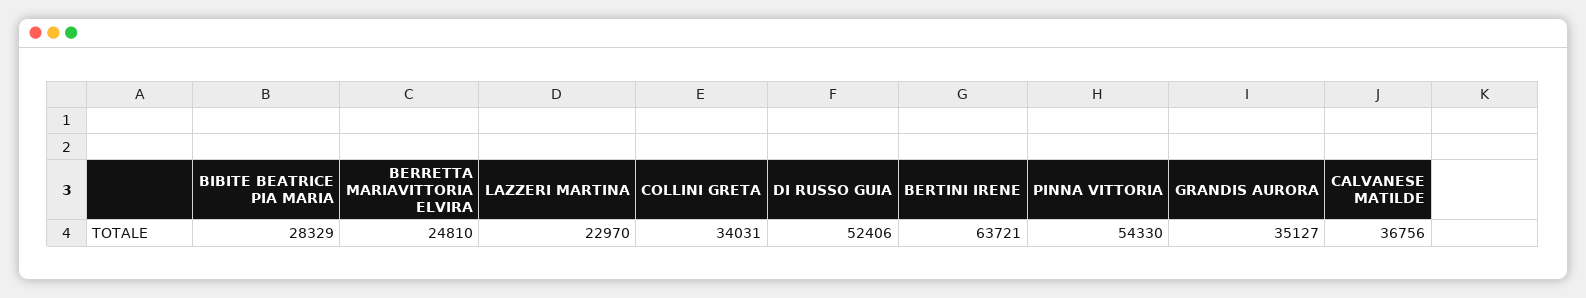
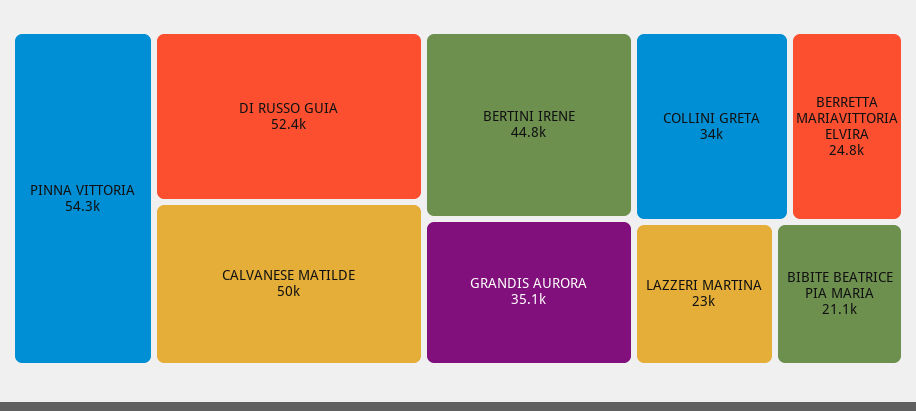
BIBITE BEATRICE PIA MARIA: 28329 -> 21100
BERTINI IRENE: 63721 -> 44800
CALVANESE MATILDE: 36756 -> 50000

